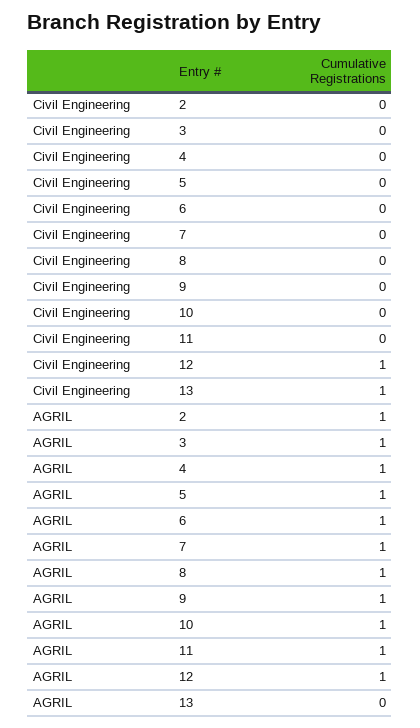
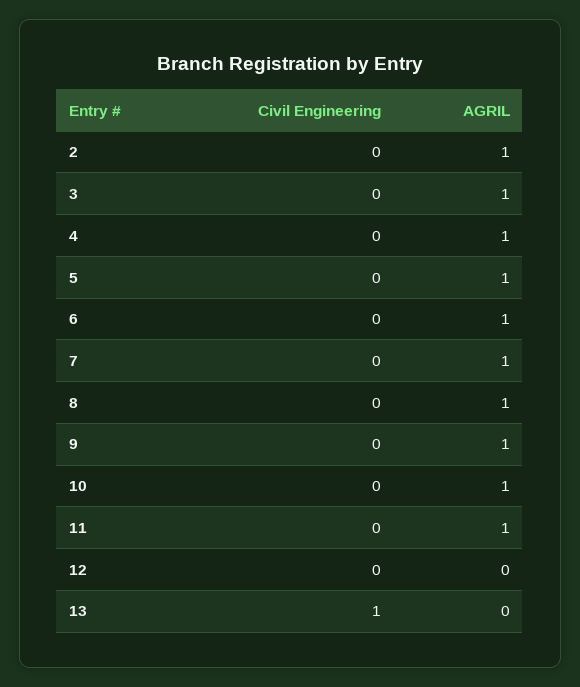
Civil Engineering, 12: 1 -> 0
AGRIL, 12: 1 -> 0

